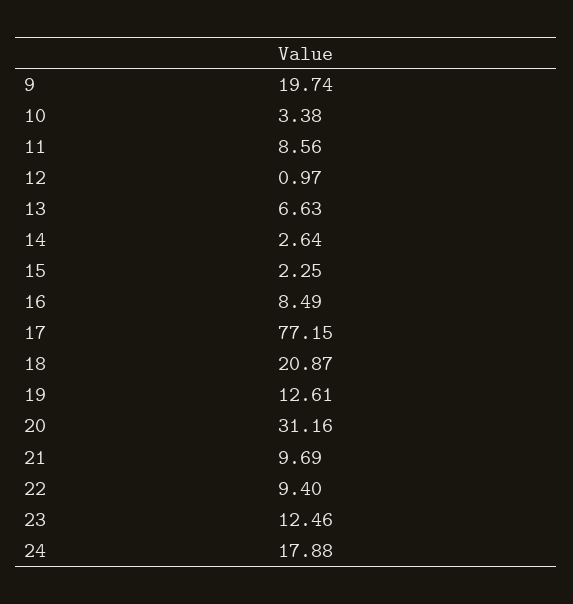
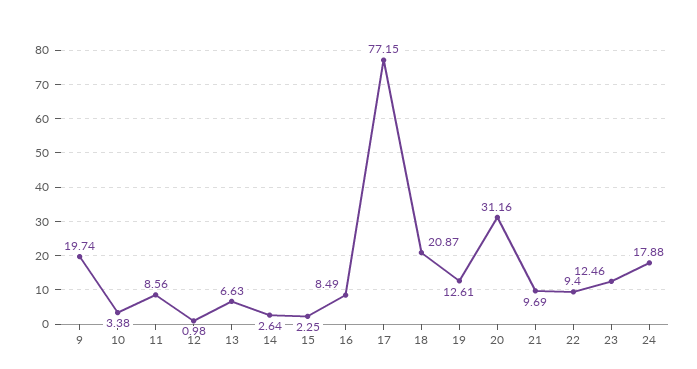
12: 0.97 -> 0.98

